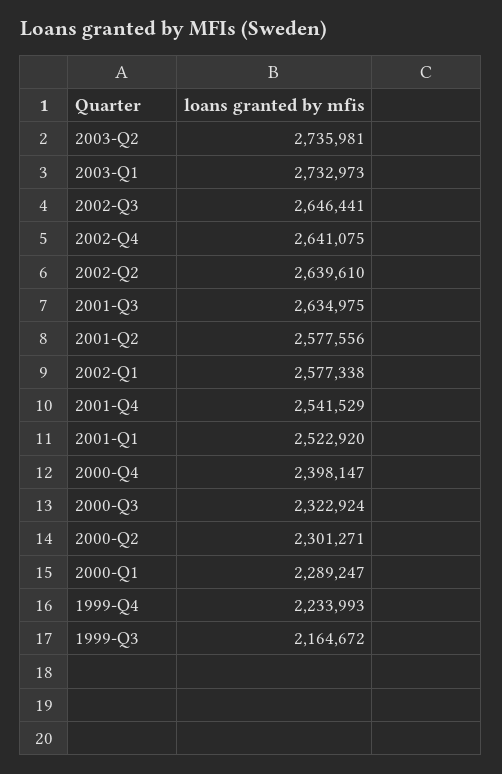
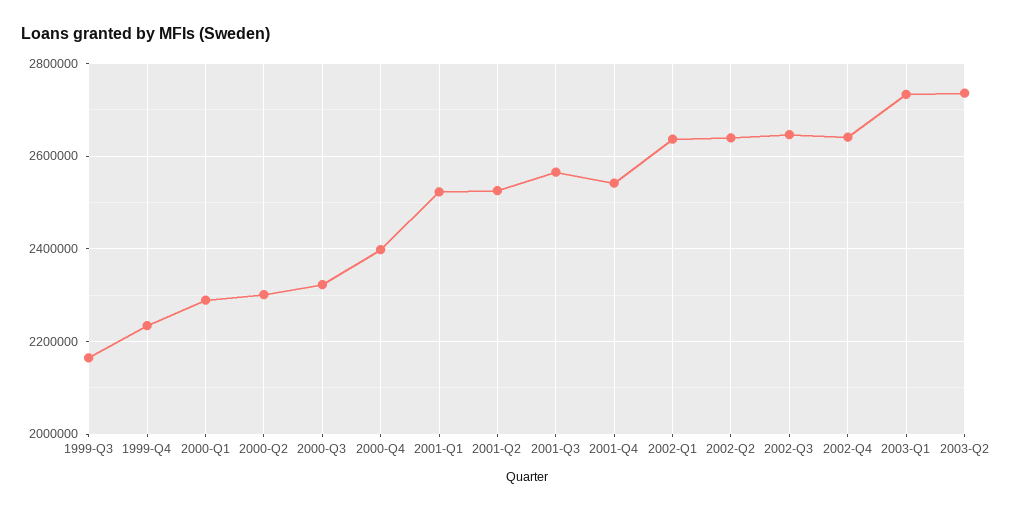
2001-Q3: 2634975 -> 2560000
2001-Q2: 2577556 -> 2520000
2002-Q1: 2577338 -> 2640000

